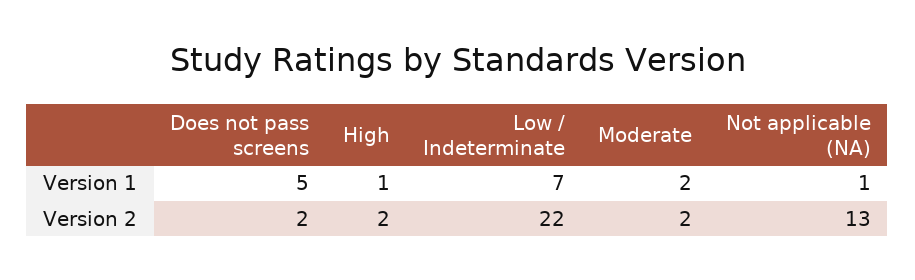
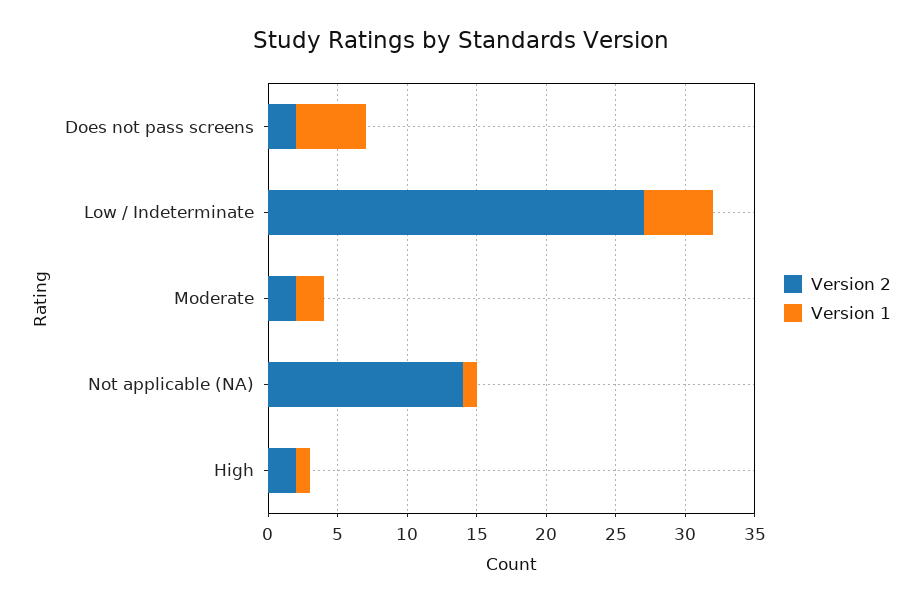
Version 1, Low / Indeterminate: 7 -> 5
Version 2, Low / Indeterminate: 22 -> 27
Version 2, Not applicable (NA): 13 -> 14

